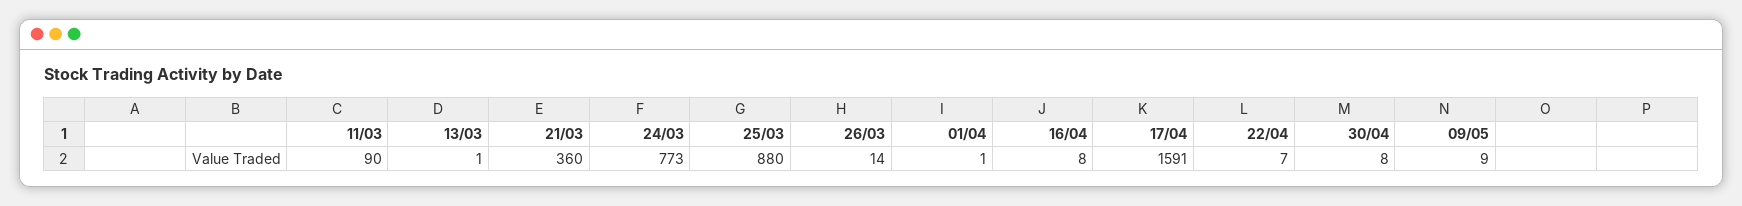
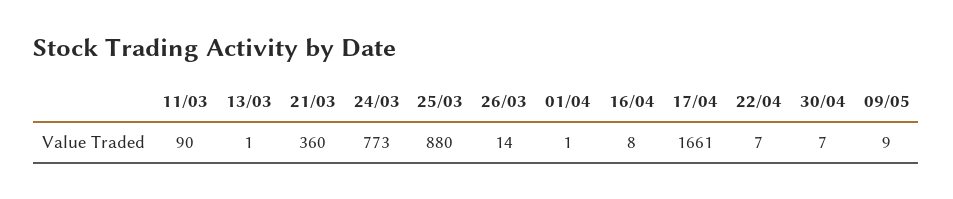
17/04: 1591 -> 1661
30/04: 8 -> 7

